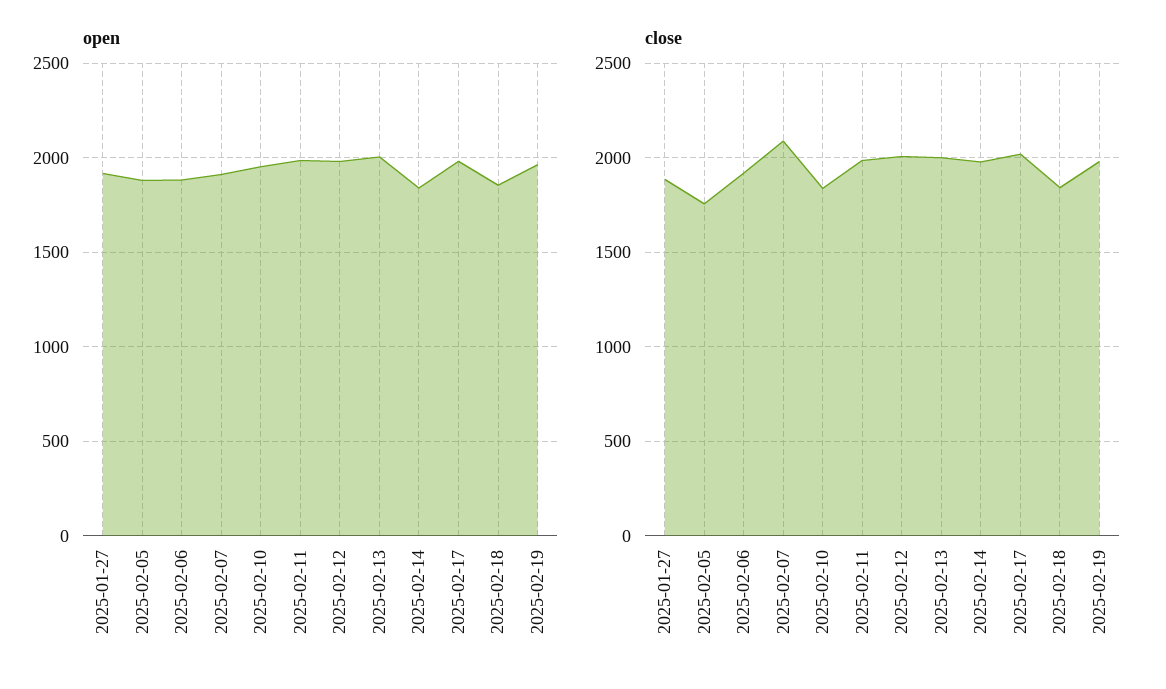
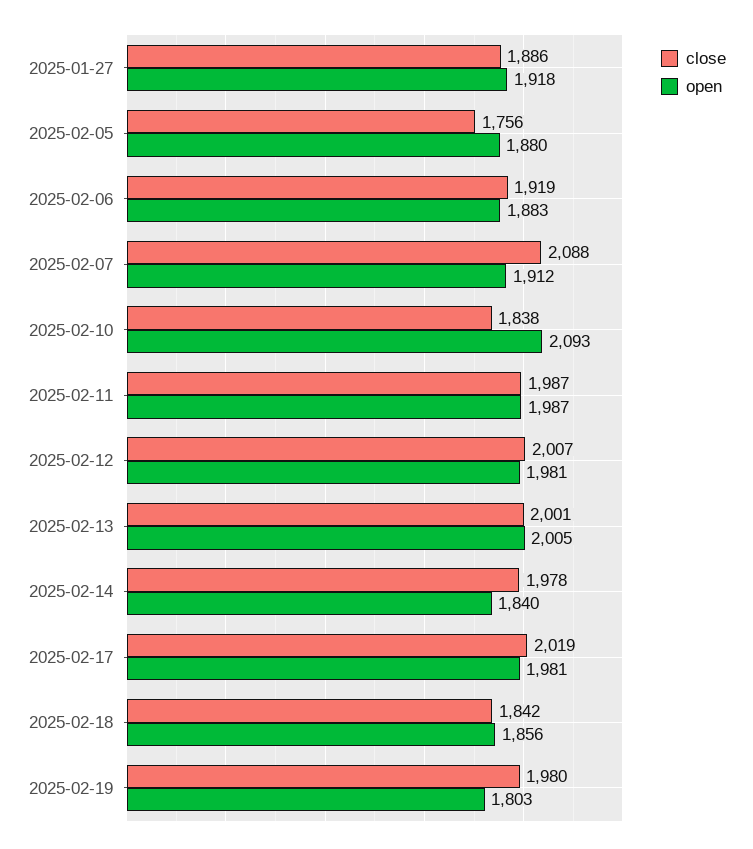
open, 2025-02-10: 1950 -> 2093
open, 2025-02-19: 1950 -> 1803

